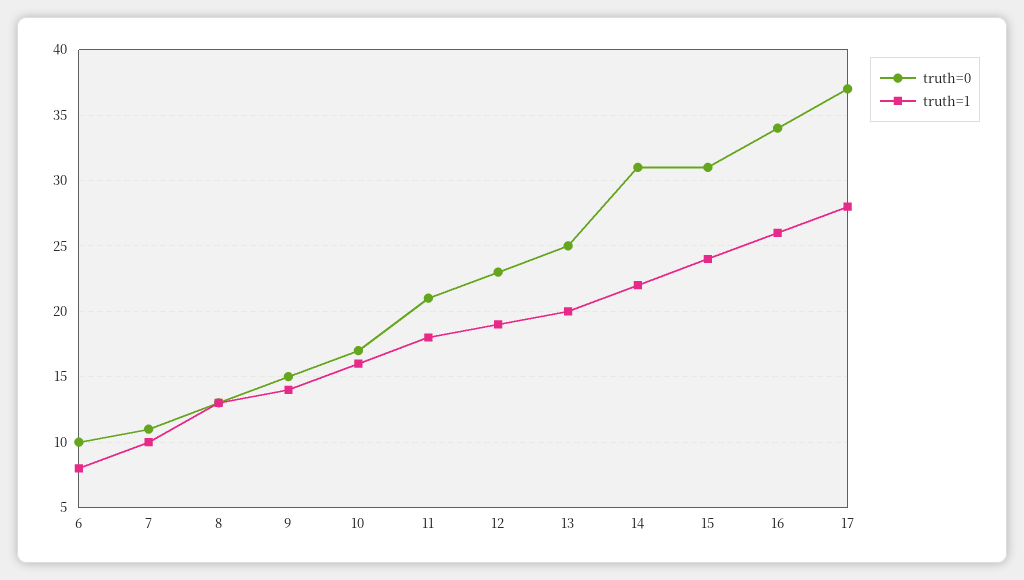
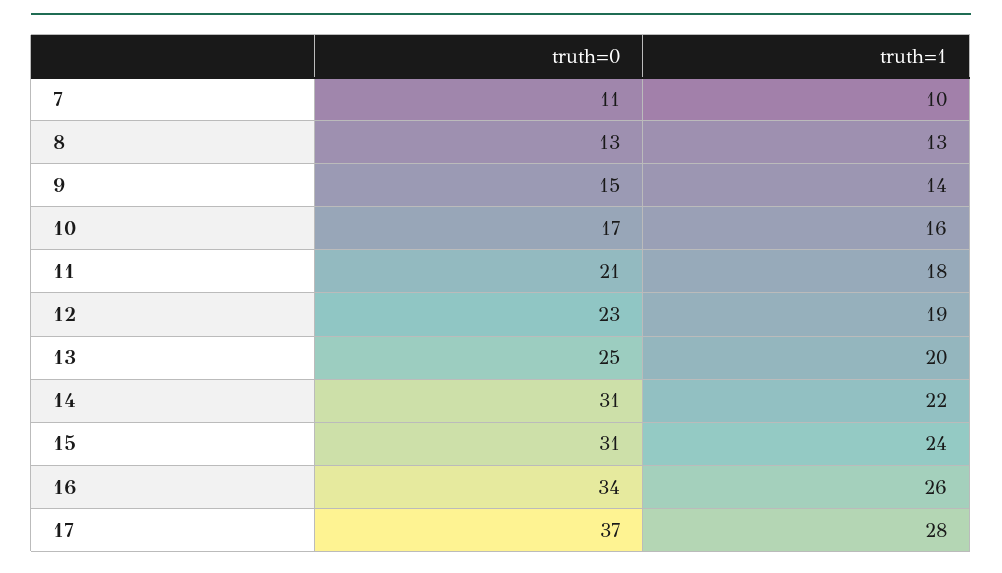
truth=0, 6: 10 -> none
truth=1, 6: 8 -> none

